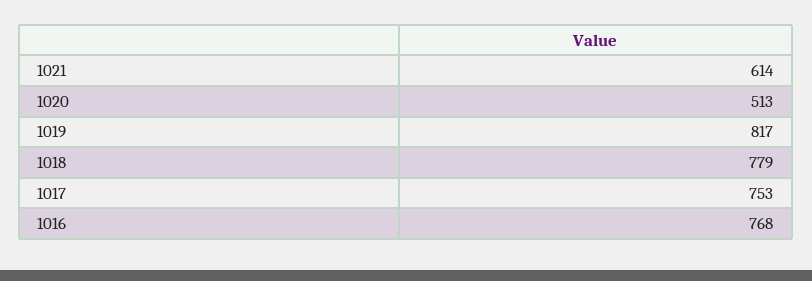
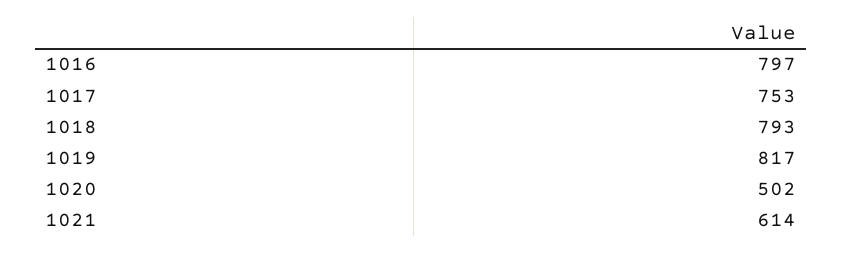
1020: 513 -> 502
1018: 779 -> 793
1016: 768 -> 797

